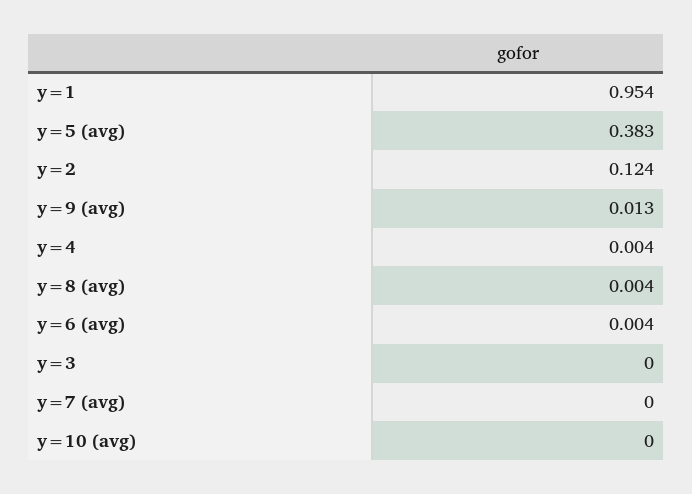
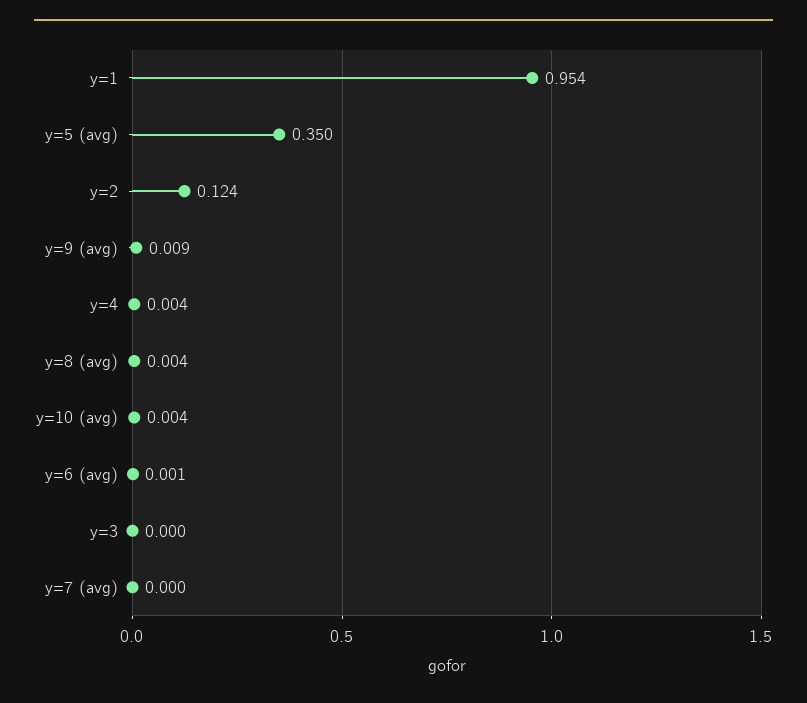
y=5 (avg): 0.383 -> 0.35
y=9 (avg): 0.013 -> 0.009
y=6 (avg): 0.004 -> 0.001
y=10 (avg): 0 -> 0.004

